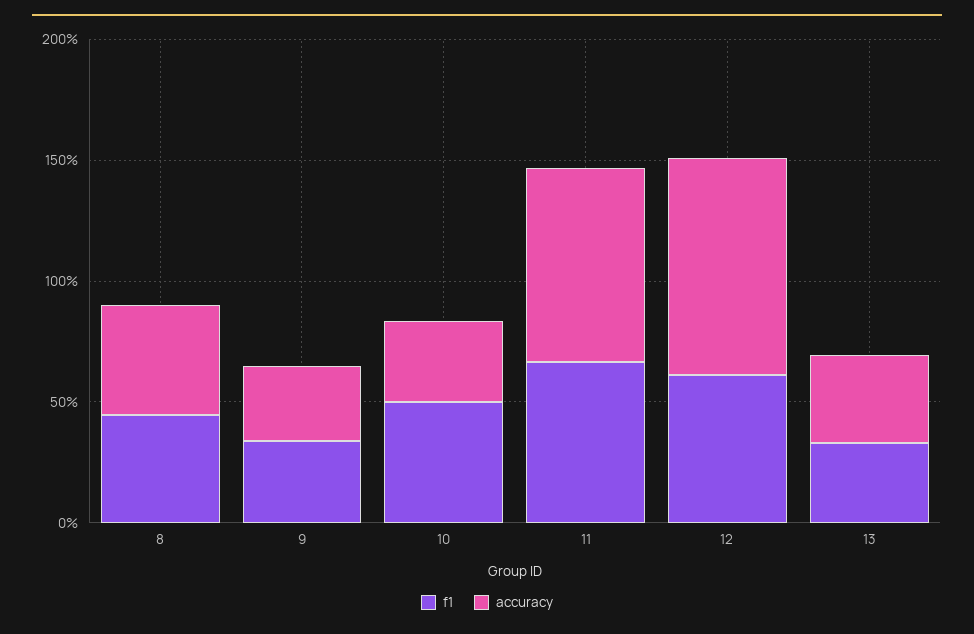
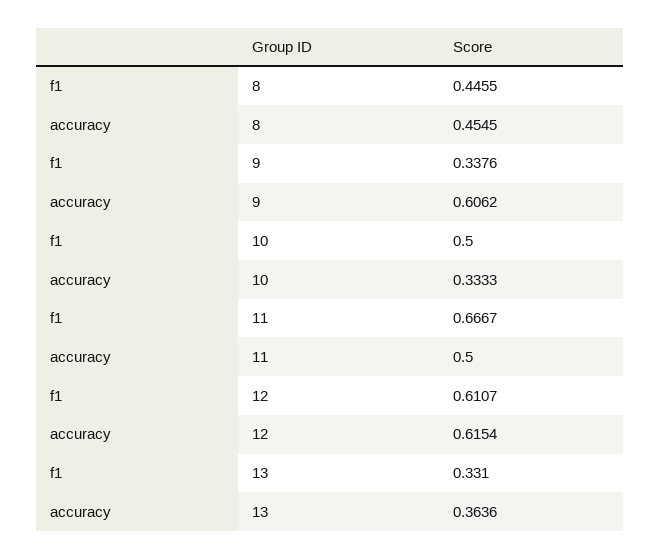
accuracy, 9: 0.3 -> 0.6062
accuracy, 11: 0.8 -> 0.5
accuracy, 12: 0.9 -> 0.6154

